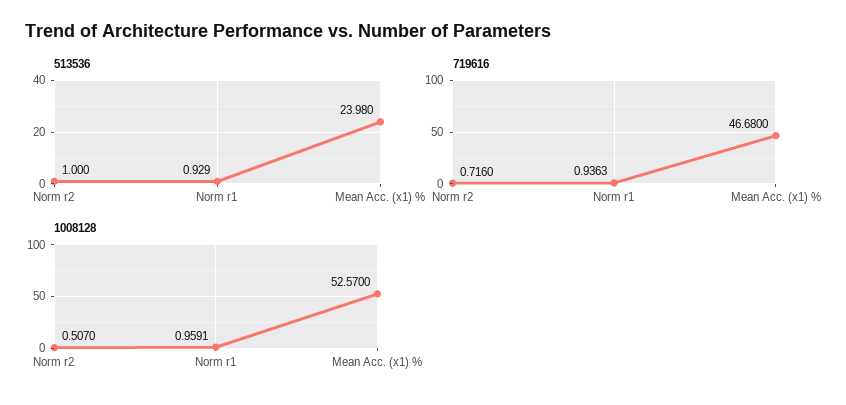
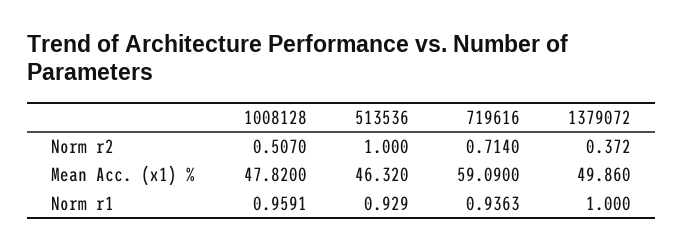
513536, Mean Acc. (x1) %: 23.98 -> 46.32
719616, Norm r2: 0.716 -> 0.714
719616, Mean Acc. (x1) %: 46.68 -> 59.09
1008128, Mean Acc. (x1) %: 52.57 -> 47.82
1379072, Norm r2: none -> 0.372
1379072, Mean Acc. (x1) %: none -> 49.86
1379072, Norm r1: none -> 1

